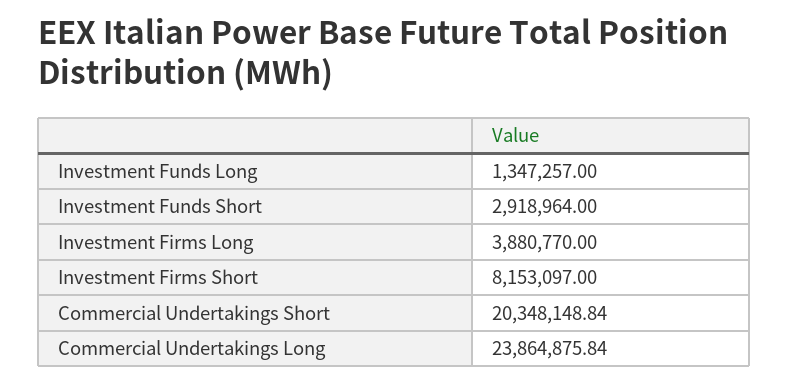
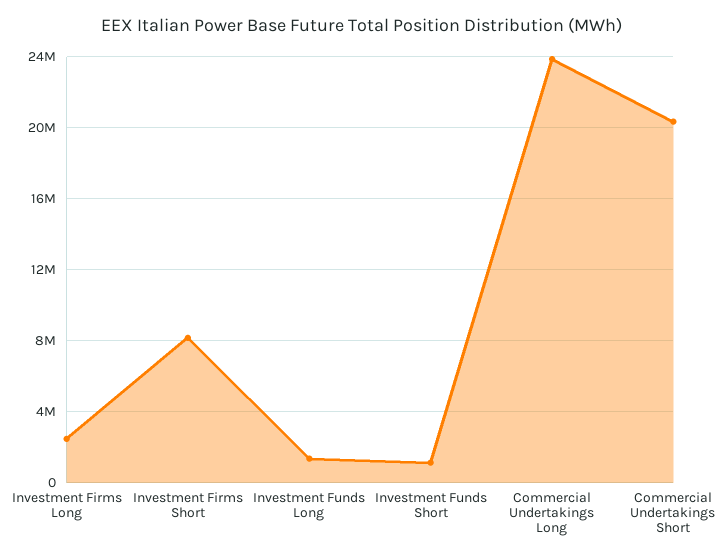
Investment Funds Short: 2918964 -> 1000000
Investment Firms Long: 3880770 -> 2500000

